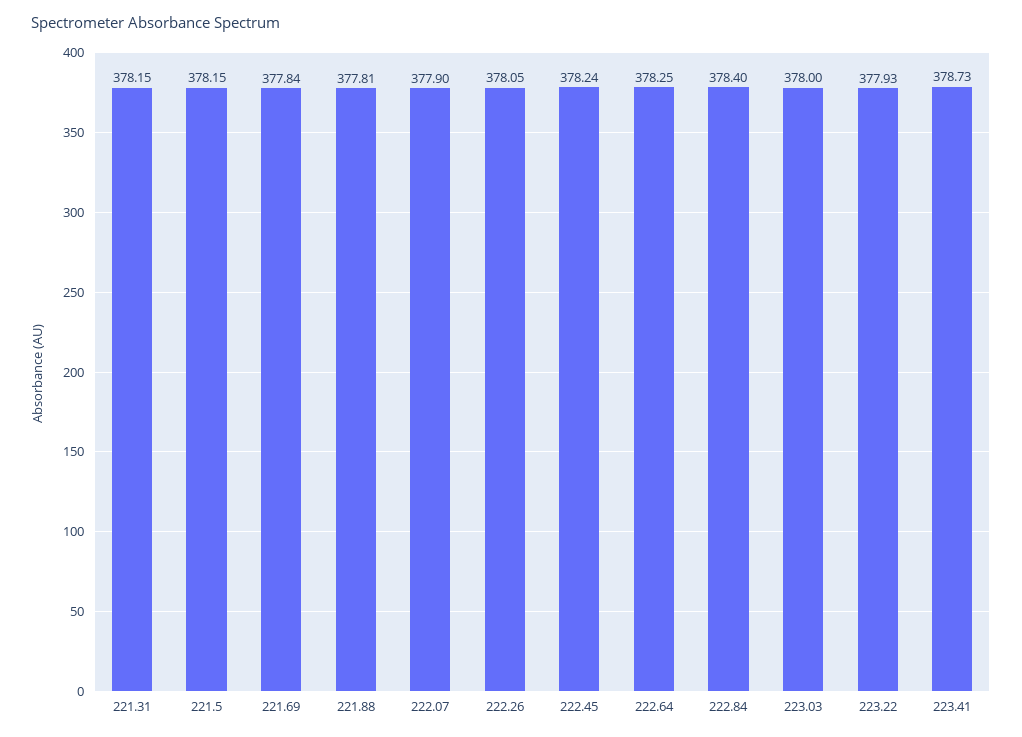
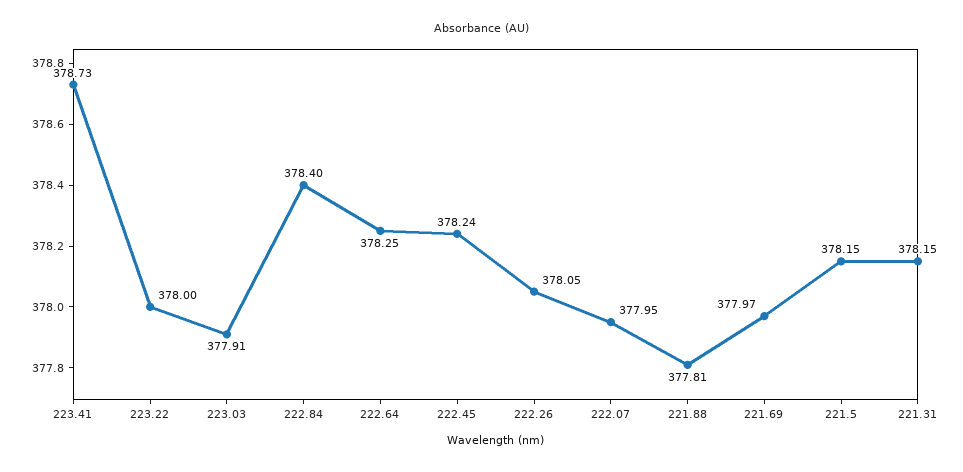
221.69: 377.84 -> 377.97
222.07: 377.9 -> 377.95
223.03: 378 -> 377.91
223.22: 377.93 -> 378

